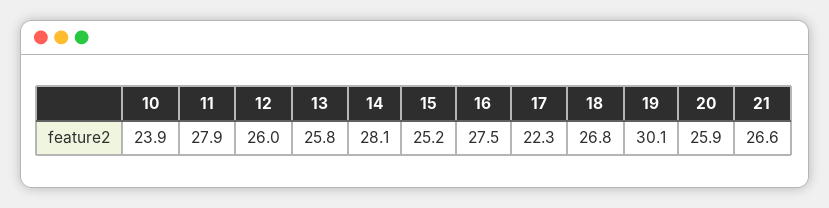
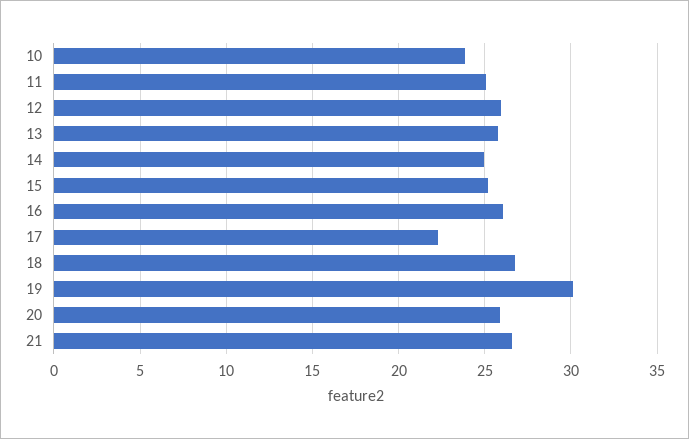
11: 27.9 -> 25
14: 28.1 -> 25
16: 27.5 -> 26

